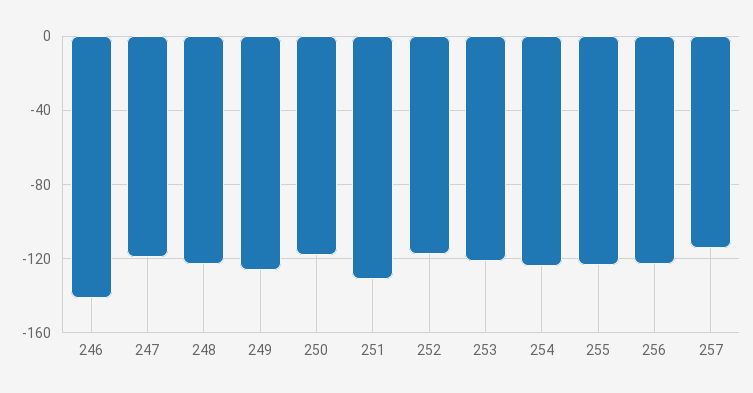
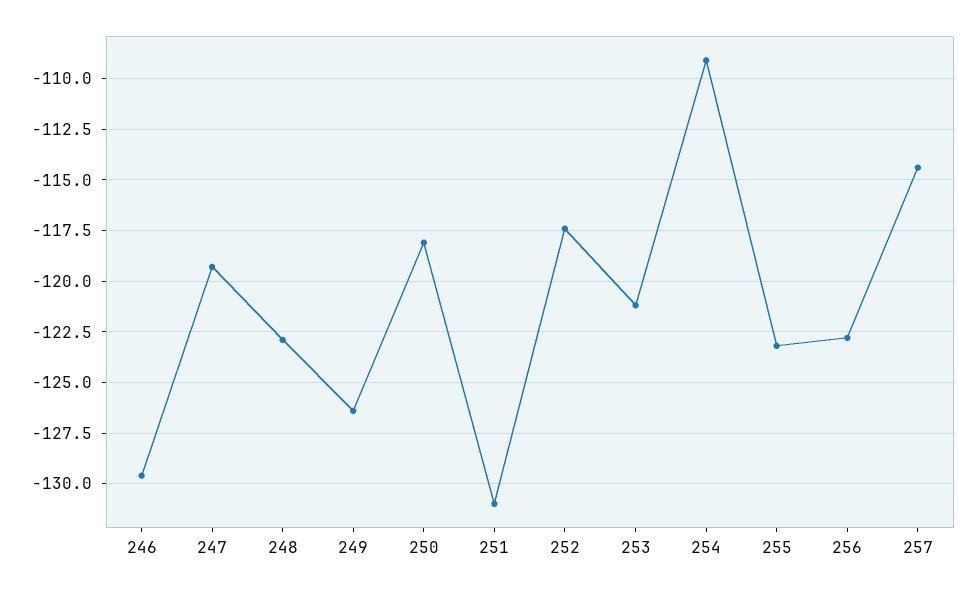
246: -140 -> -129.5
254: -125 -> -109

